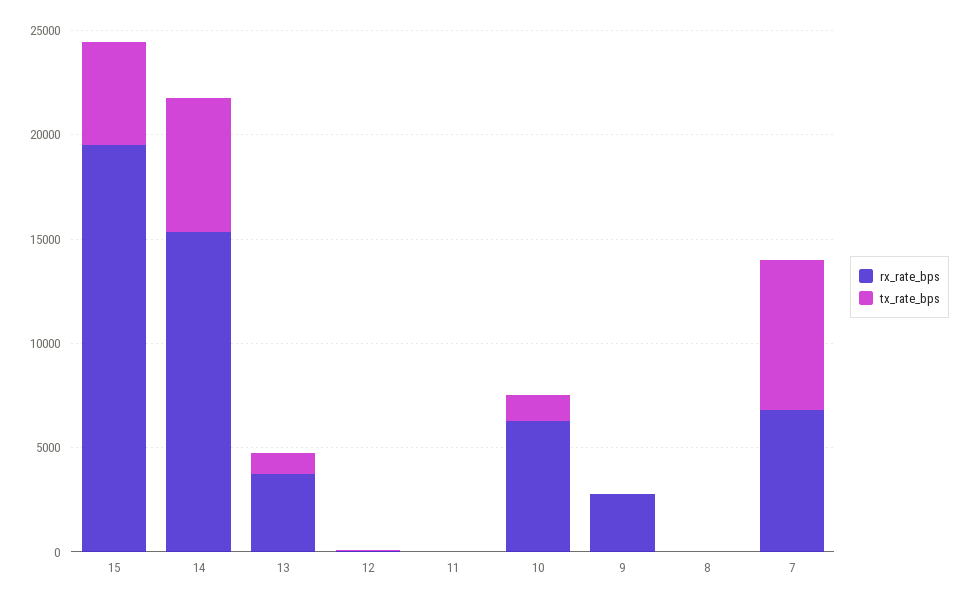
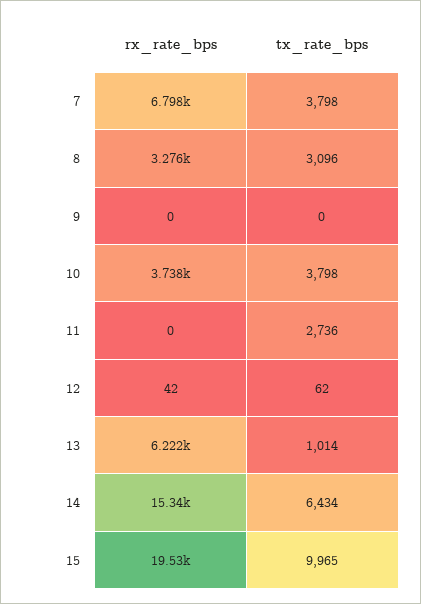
tx_rate_bps, 15: 5000 -> 9965
rx_rate_bps, 13: 4000 -> 6222
tx_rate_bps, 11: 0 -> 2736
rx_rate_bps, 10: 6000 -> 3738
tx_rate_bps, 10: 1000 -> 3798
rx_rate_bps, 9: 3000 -> 0
rx_rate_bps, 8: 0 -> 3276
tx_rate_bps, 8: 0 -> 3096
tx_rate_bps, 7: 7000 -> 3798

